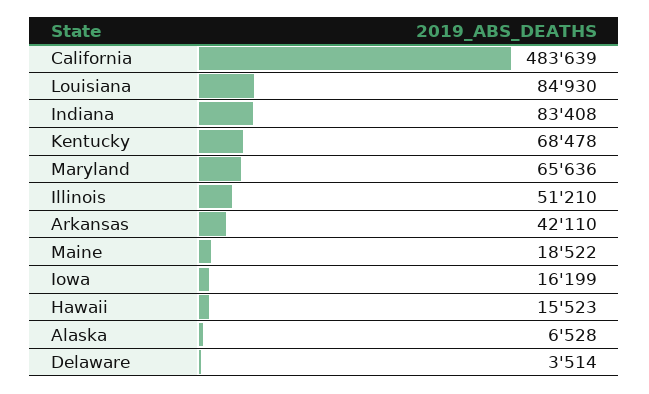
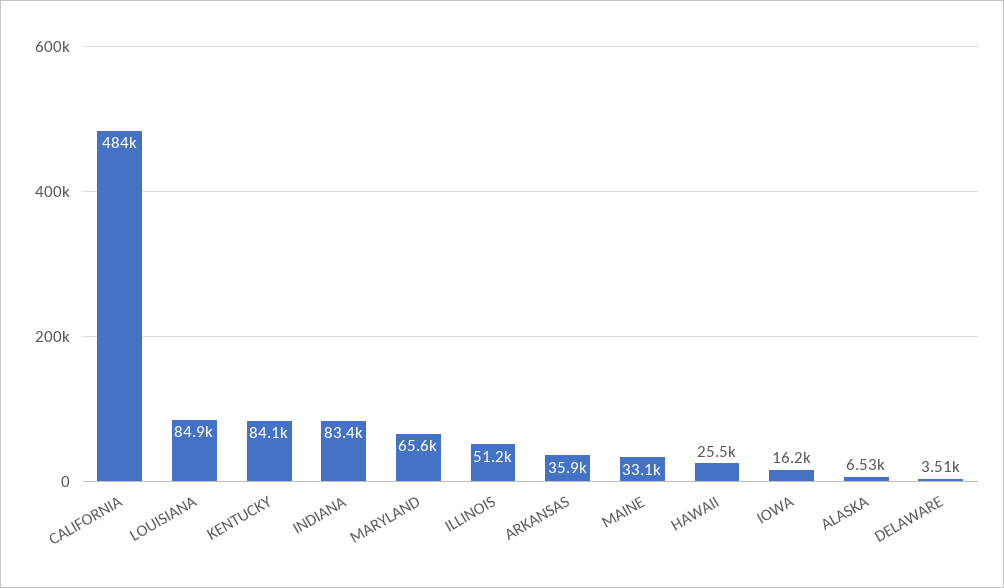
Kentucky: 68478 -> 84100
Arkansas: 42110 -> 35900
Maine: 18522 -> 33100
Hawaii: 15523 -> 25500

